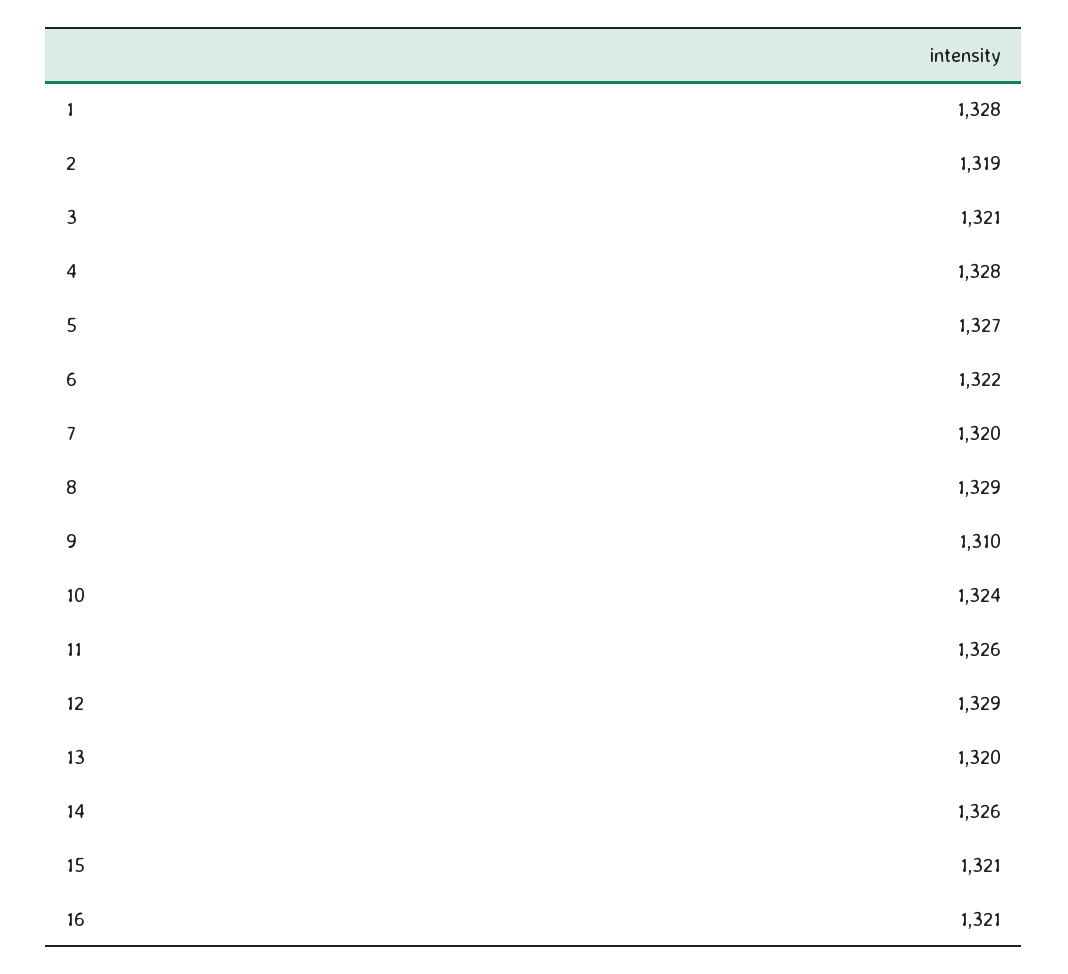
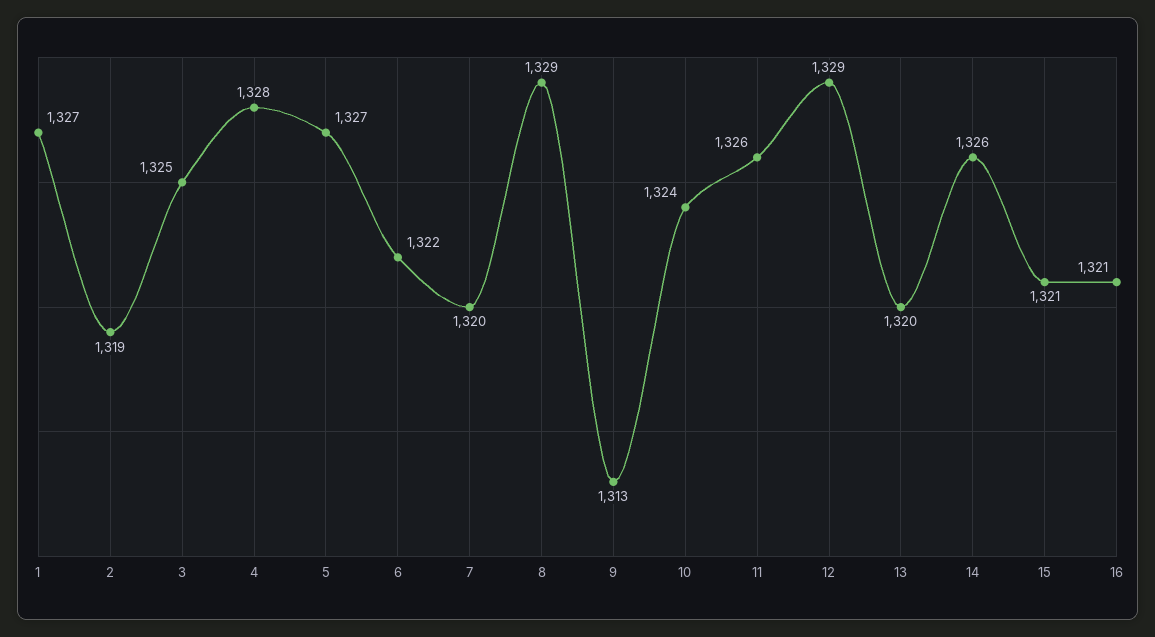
1: 1328 -> 1327
3: 1321 -> 1325
9: 1310 -> 1313

